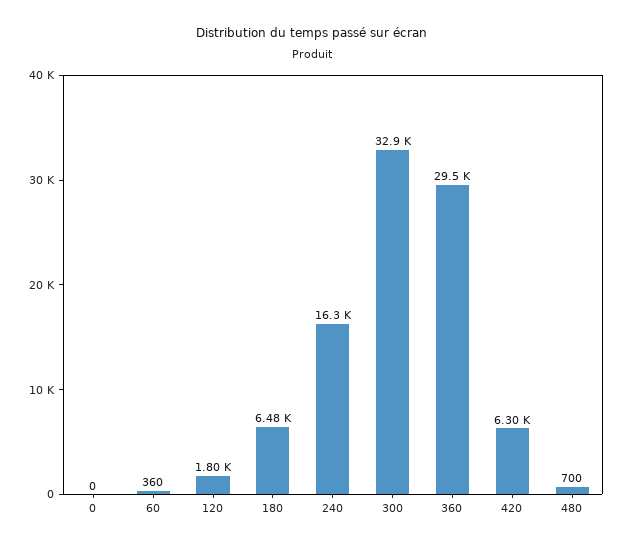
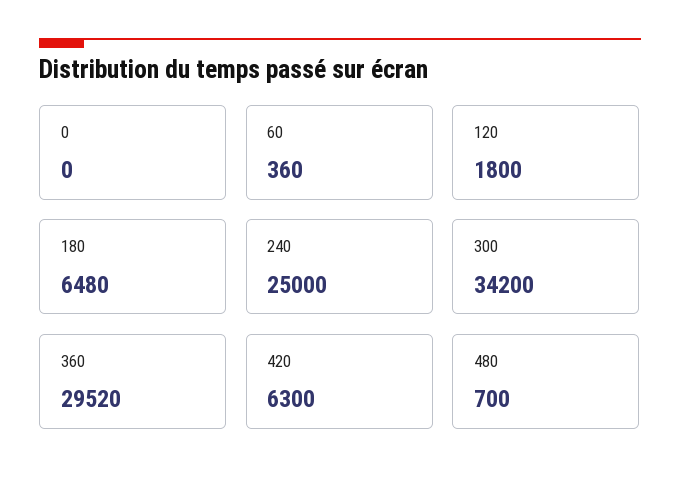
240: 16300 -> 25000
300: 32900 -> 34200

